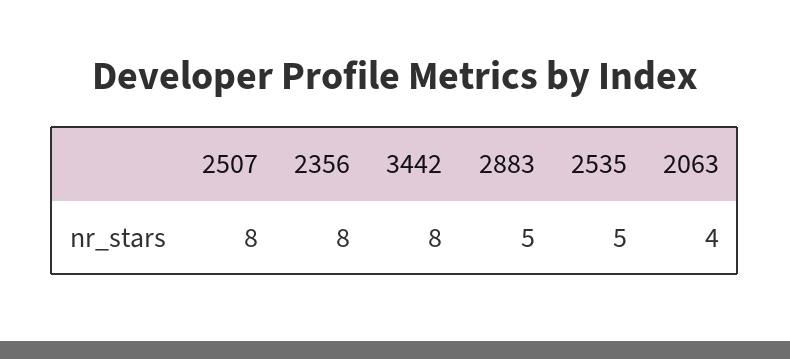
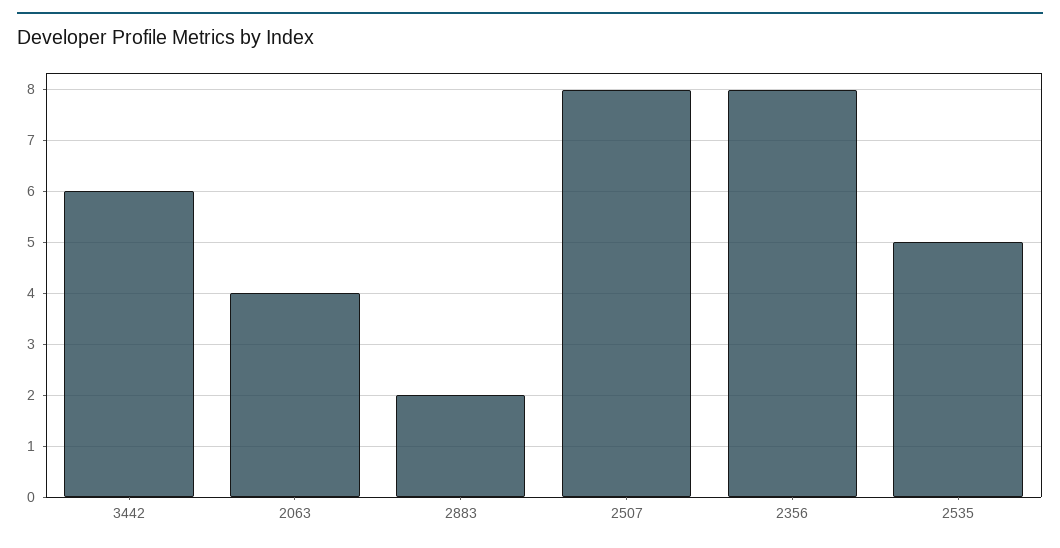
3442: 8 -> 6
2883: 5 -> 2

